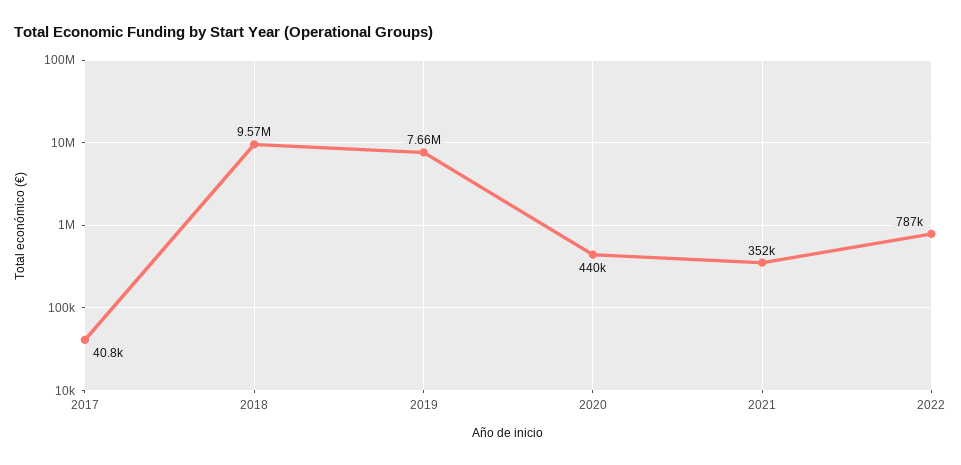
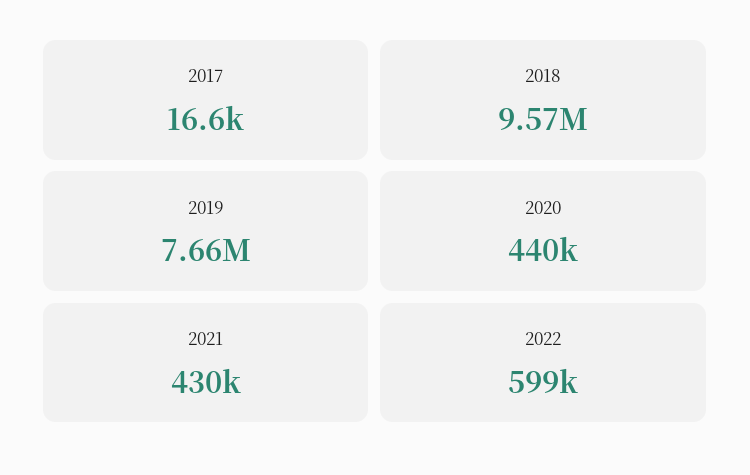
2017: 40800 -> 16600
2021: 352000 -> 430000
2022: 787000 -> 599000

